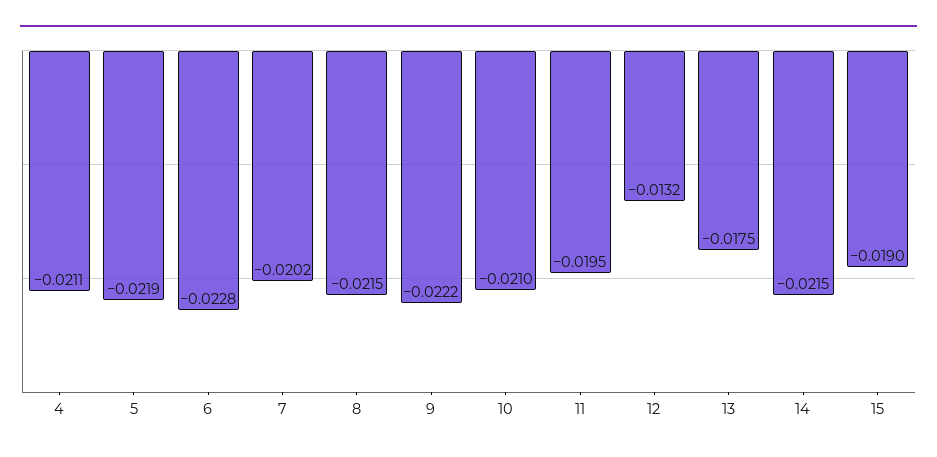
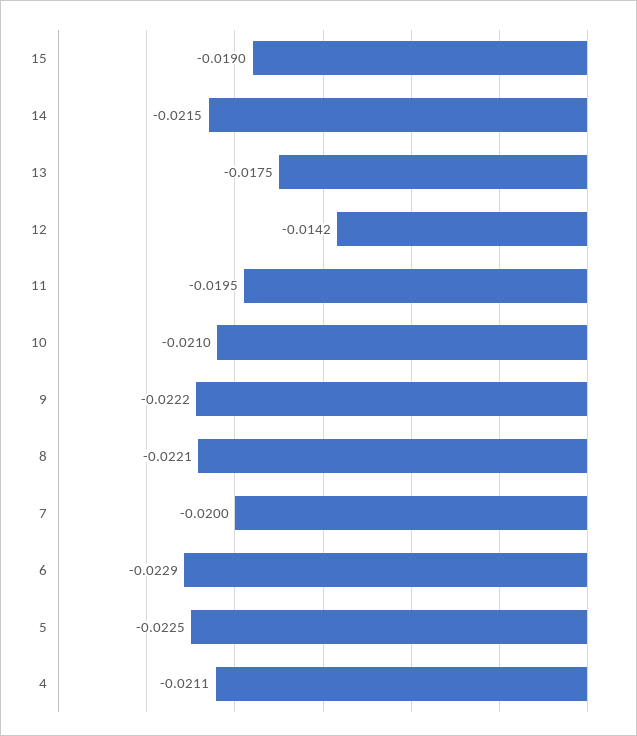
5: -0.0219 -> -0.0225
6: -0.0228 -> -0.0229
7: -0.0202 -> -0.02
8: -0.0215 -> -0.0221
12: -0.0132 -> -0.0142

